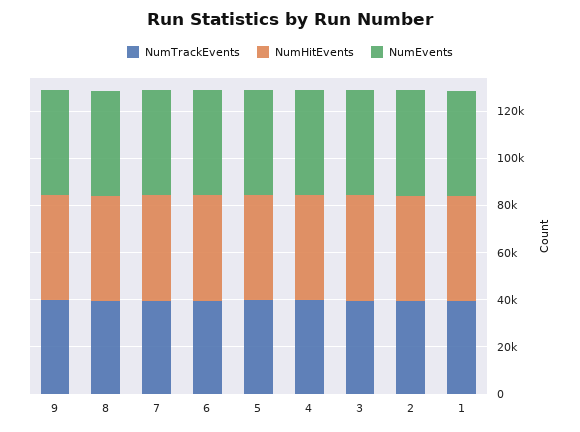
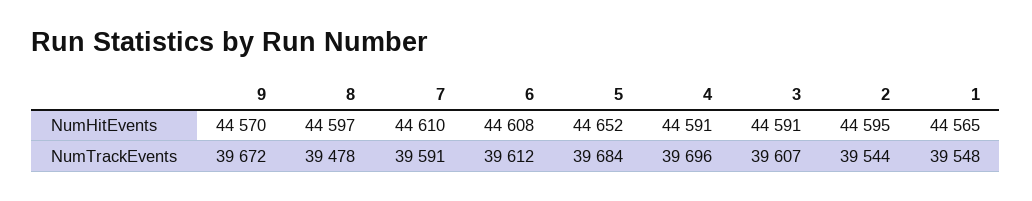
NumEvents, 9: 45000 -> none
NumEvents, 8: 45000 -> none
NumEvents, 7: 45000 -> none
NumEvents, 6: 45000 -> none
NumEvents, 5: 45000 -> none
NumEvents, 4: 45000 -> none
NumEvents, 3: 45000 -> none
NumEvents, 2: 45000 -> none
NumEvents, 1: 45000 -> none

